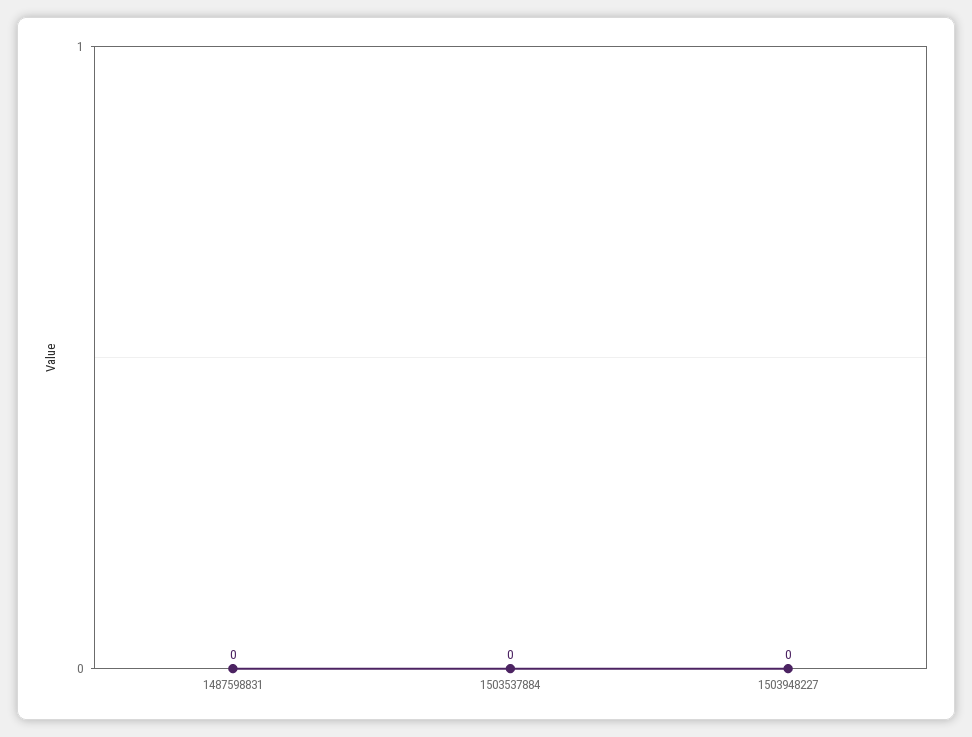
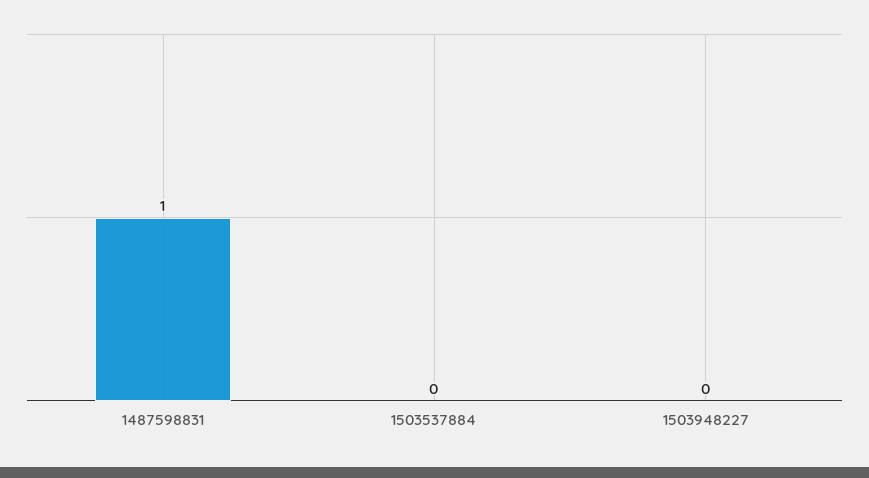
1487598831: 0 -> 1

